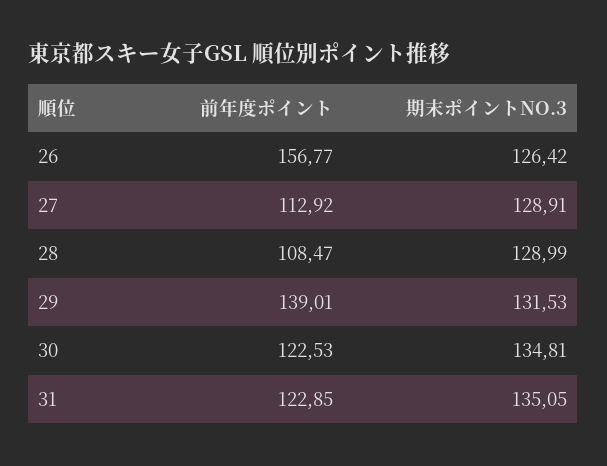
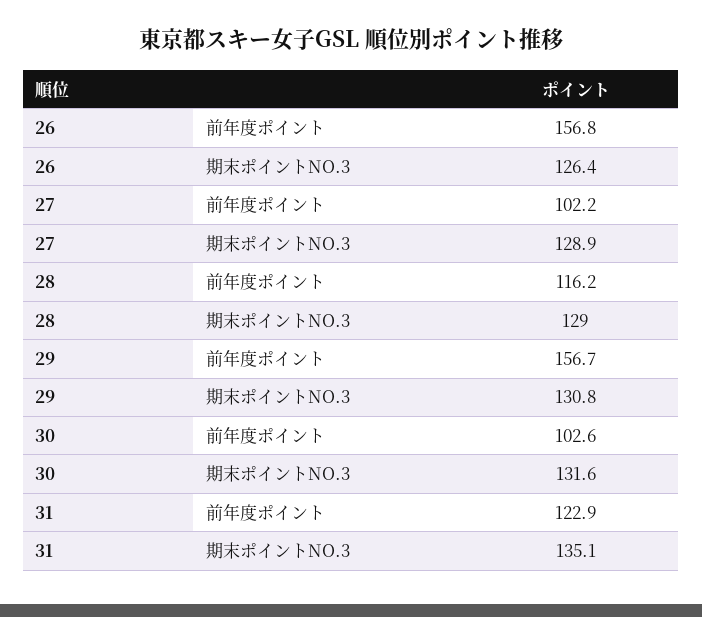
前年度ポイント, 27: 112.92 -> 102.2
前年度ポイント, 28: 108.47 -> 116.2
前年度ポイント, 29: 139.01 -> 156.7
期末ポイントNO.3, 29: 131.53 -> 130.8
前年度ポイント, 30: 122.53 -> 102.6
期末ポイントNO.3, 30: 134.81 -> 131.6

